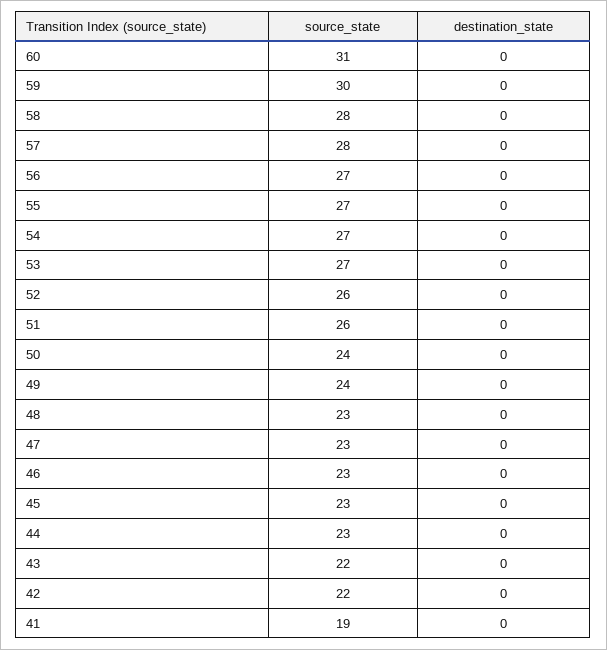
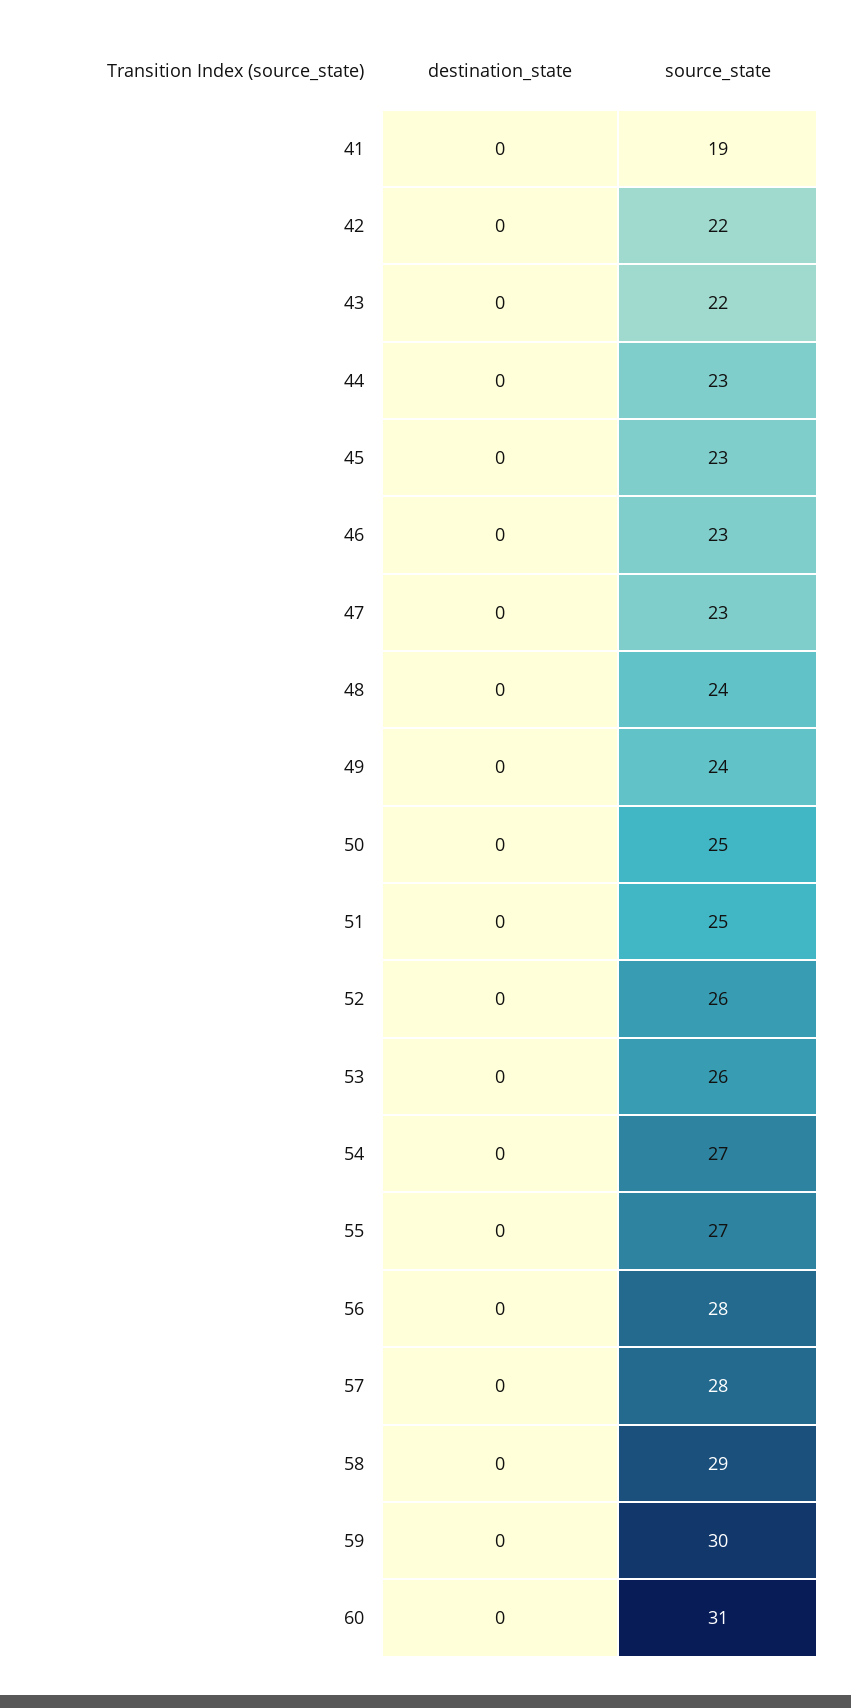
source_state, 58: 28 -> 29
source_state, 56: 27 -> 28
source_state, 53: 27 -> 26
source_state, 51: 26 -> 25
source_state, 50: 24 -> 25
source_state, 48: 23 -> 24

